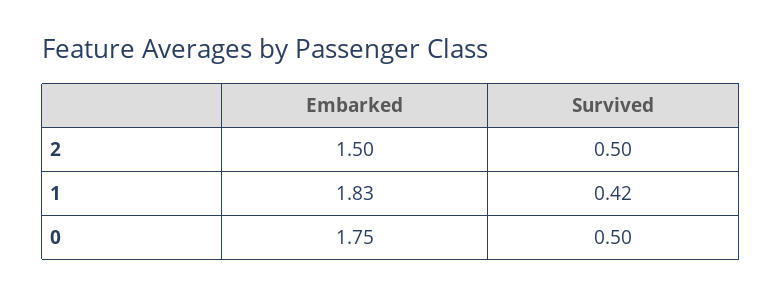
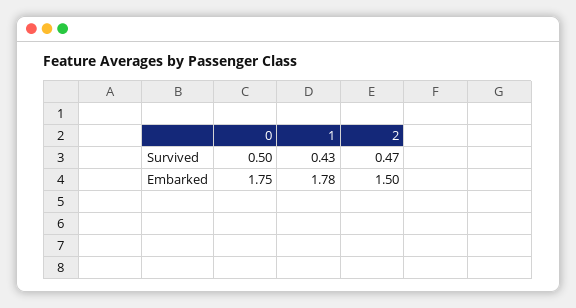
Survived, 2: 0.5 -> 0.47
Embarked, 1: 1.83 -> 1.78
Survived, 1: 0.42 -> 0.43

